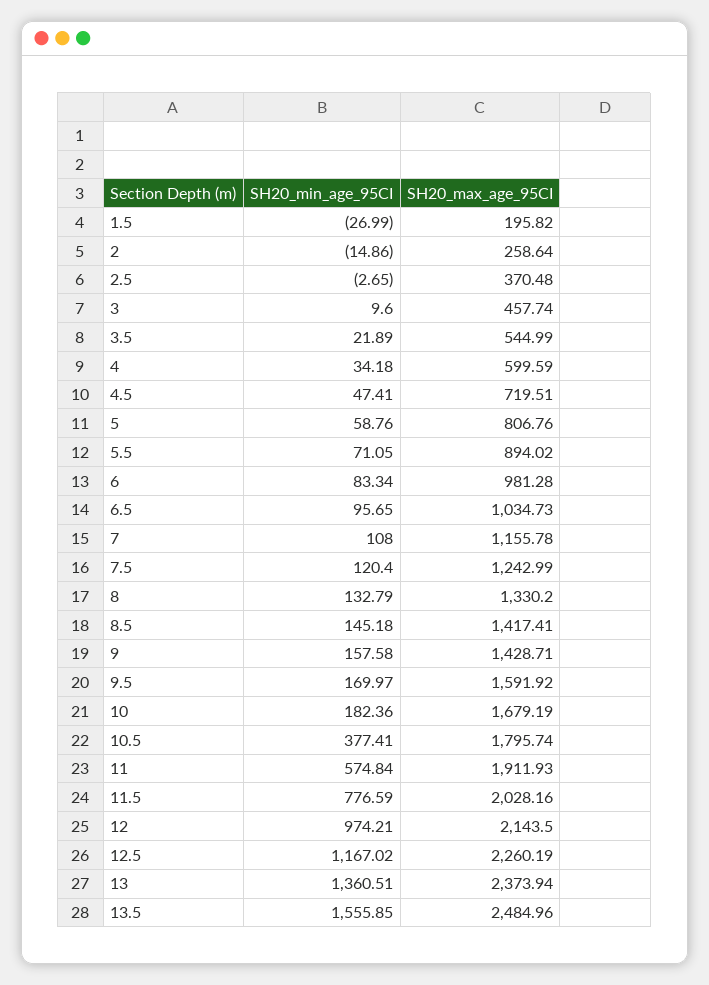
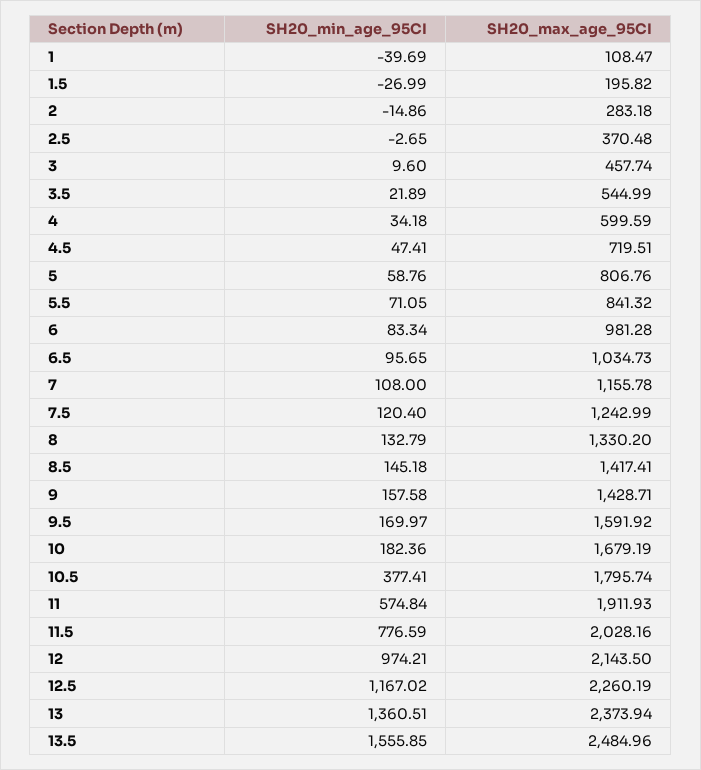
SH20_max_age_95CI, 2: 258.64 -> 283.18
SH20_max_age_95CI, 5.5: 894.02 -> 841.32
SH20_min_age_95CI, 1: none -> -39.69
SH20_max_age_95CI, 1: none -> 108.47

